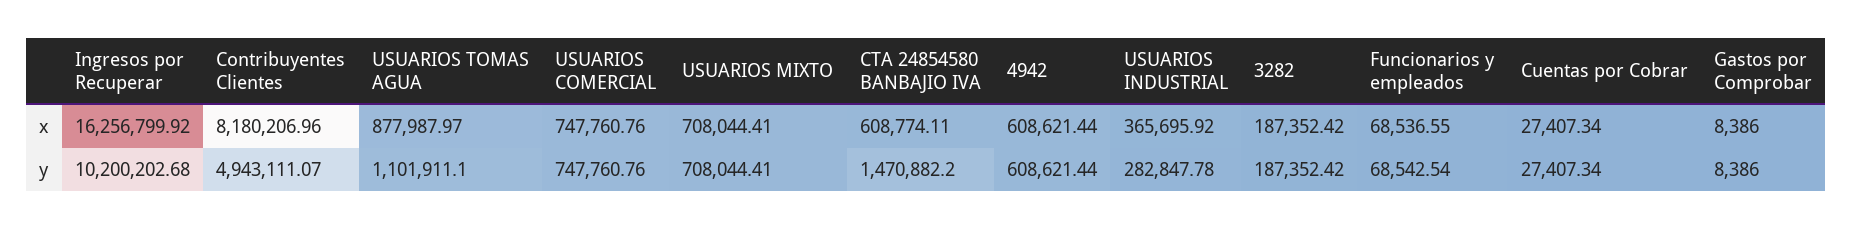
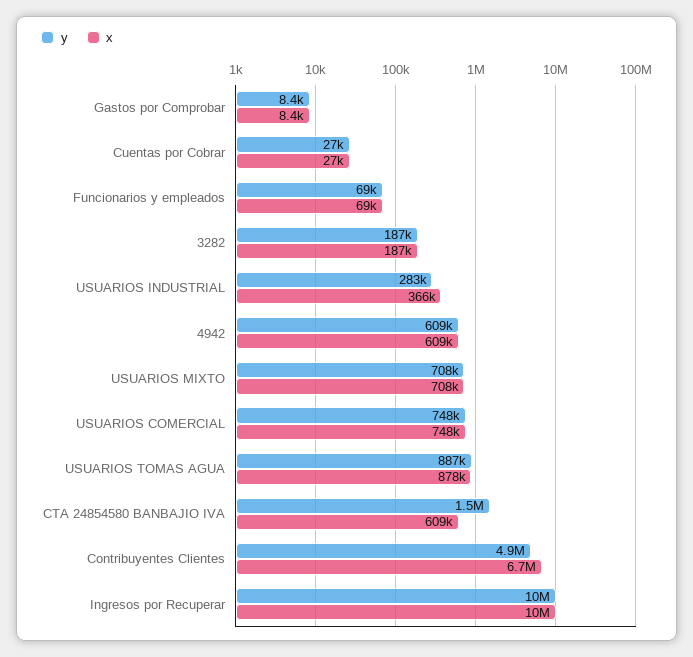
x, Ingresos por Recuperar: 16256799.92 -> 10000000
x, Contribuyentes Clientes: 8180206.96 -> 6700000
y, USUARIOS TOMAS AGUA: 1101911.1 -> 887000

